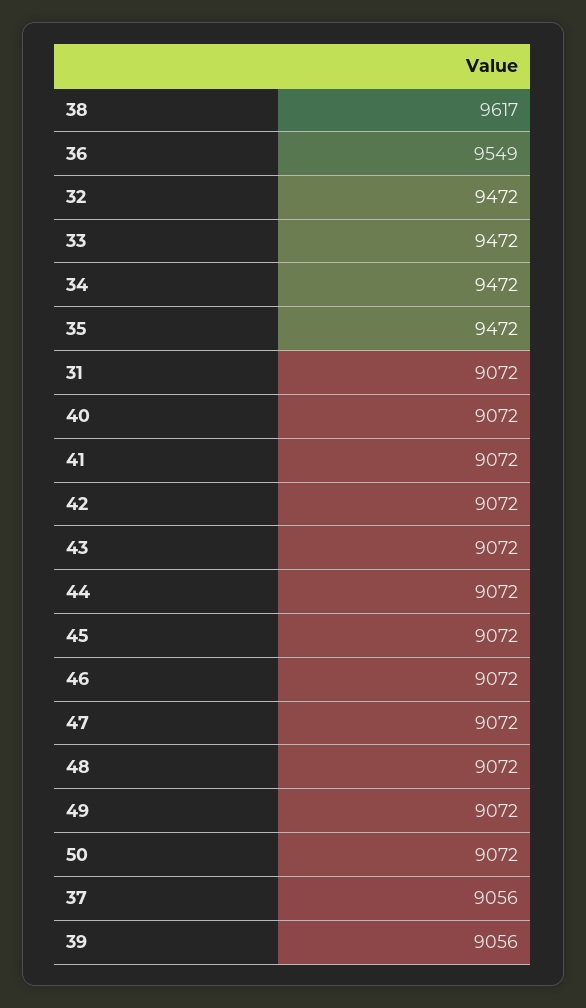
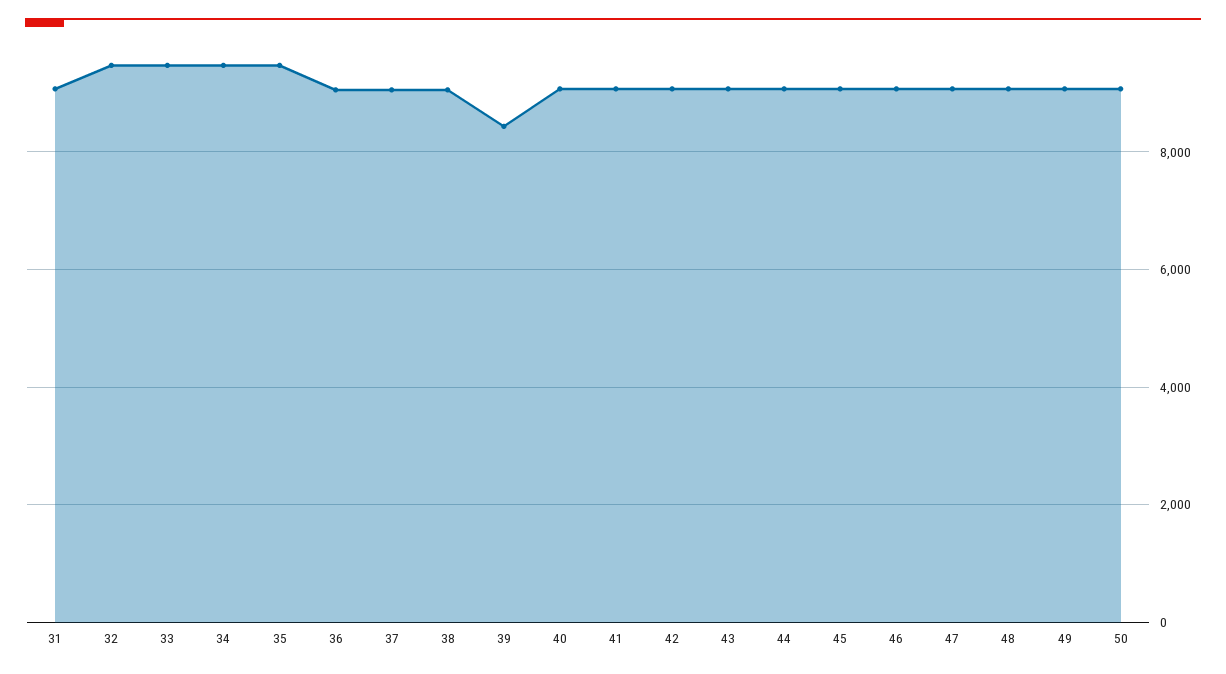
38: 9617 -> 9000
36: 9549 -> 9000
39: 9056 -> 8400

